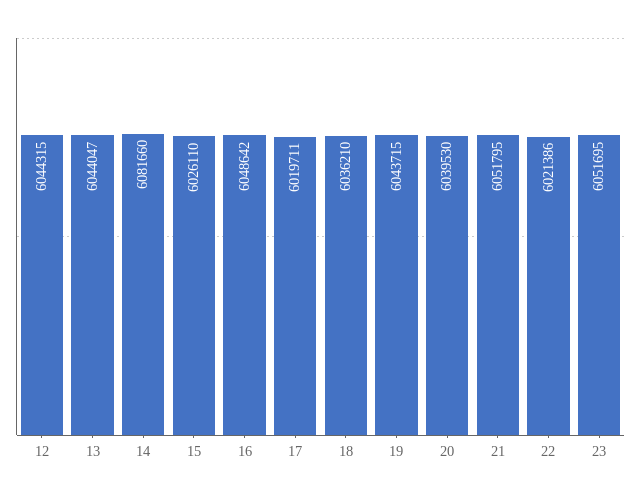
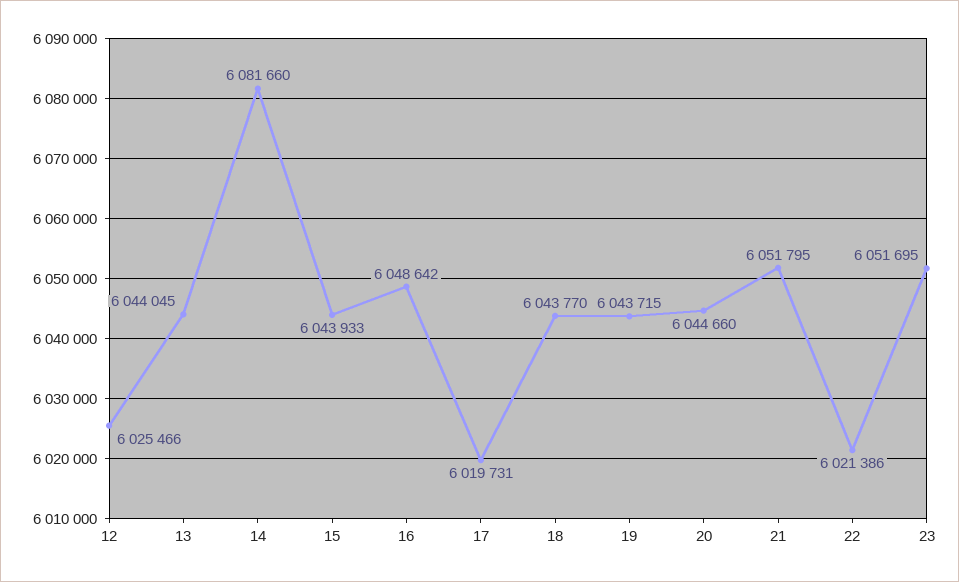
12: 6044315 -> 6025466
13: 6044047 -> 6044045
15: 6026110 -> 6043933
17: 6019711 -> 6019731
18: 6036210 -> 6043770
20: 6039530 -> 6044660

